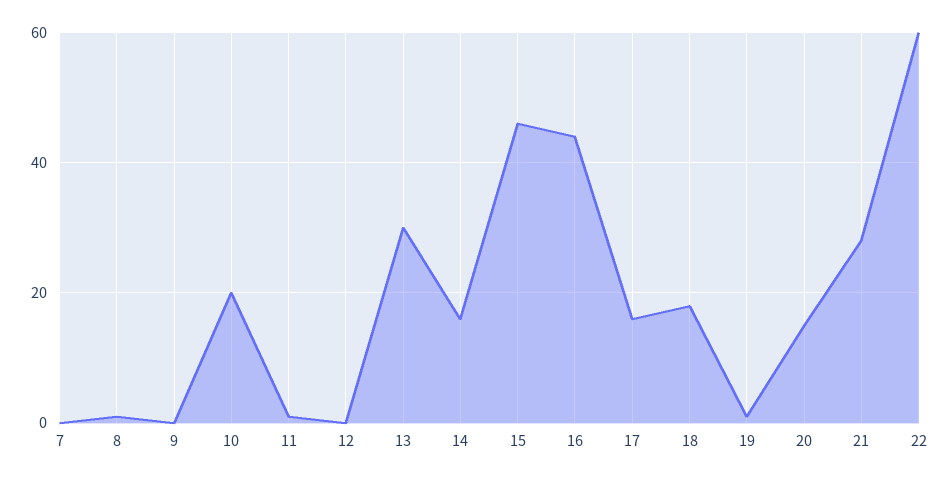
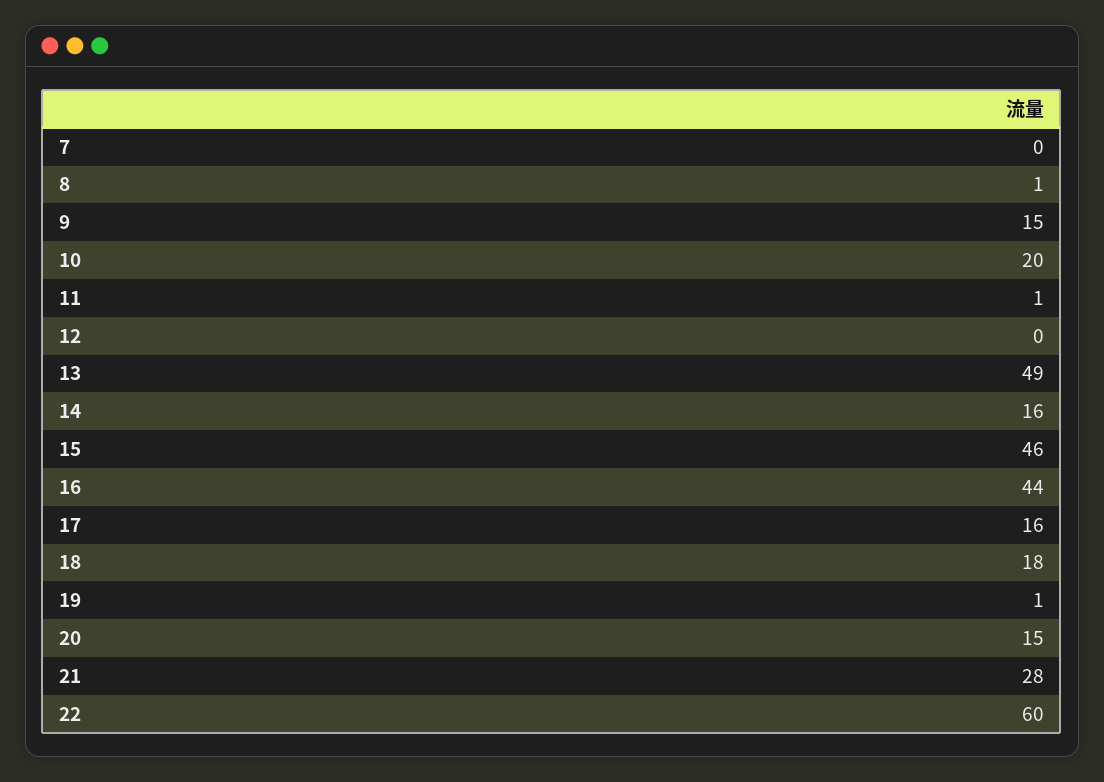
9: 0 -> 15
13: 30 -> 49

